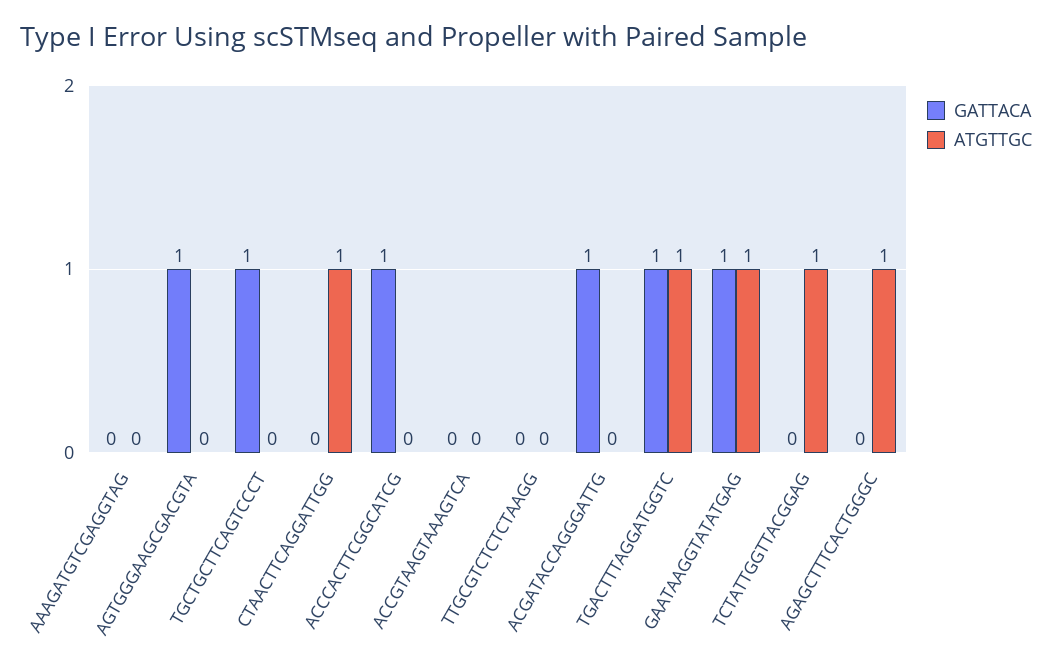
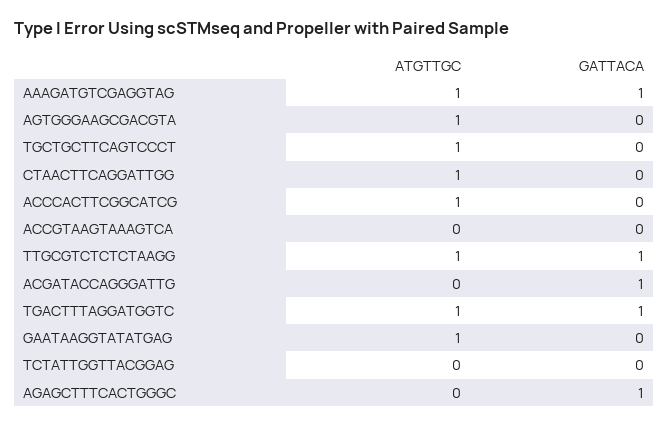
GATTACA, AAAGATGTCGAGGTAG: 0 -> 1
ATGTTGC, AAAGATGTCGAGGTAG: 0 -> 1
GATTACA, AGTGGGAAGCGACGTA: 1 -> 0
ATGTTGC, AGTGGGAAGCGACGTA: 0 -> 1
GATTACA, TGCTGCTTCAGTCCCT: 1 -> 0
ATGTTGC, TGCTGCTTCAGTCCCT: 0 -> 1
GATTACA, ACCCACTTCGGCATCG: 1 -> 0
ATGTTGC, ACCCACTTCGGCATCG: 0 -> 1
GATTACA, TTGCGTCTCTCTAAGG: 0 -> 1
ATGTTGC, TTGCGTCTCTCTAAGG: 0 -> 1
GATTACA, GAATAAGGTATATGAG: 1 -> 0
ATGTTGC, TCTATTGGTTACGGAG: 1 -> 0
GATTACA, AGAGCTTTCACTGGGC: 0 -> 1
ATGTTGC, AGAGCTTTCACTGGGC: 1 -> 0

